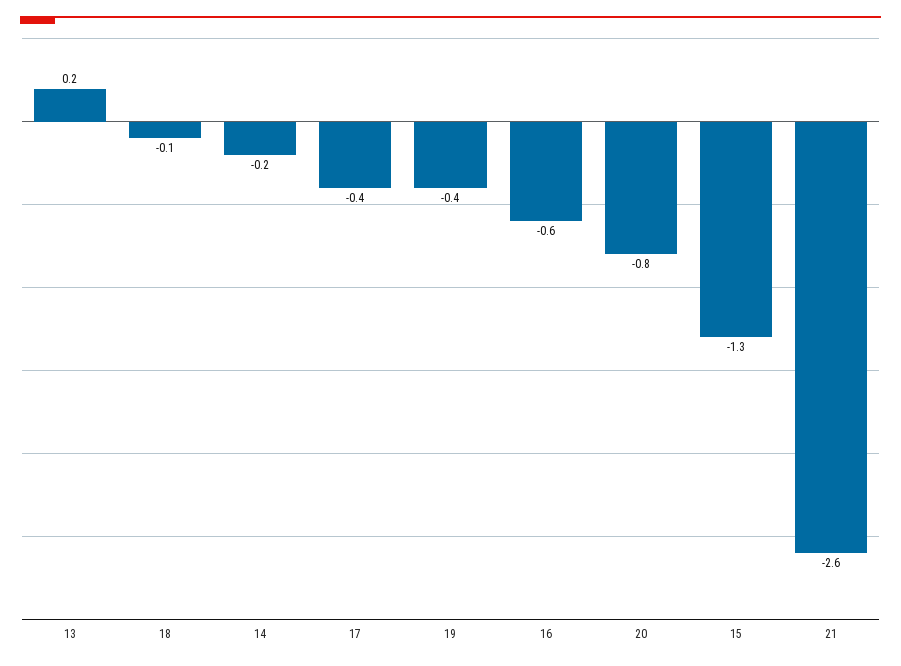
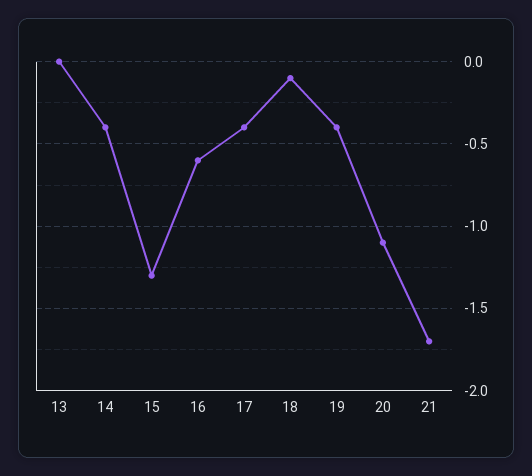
13: 0.2 -> 0
14: -0.2 -> -0.4
20: -0.8 -> -1.1
21: -2.6 -> -1.7

